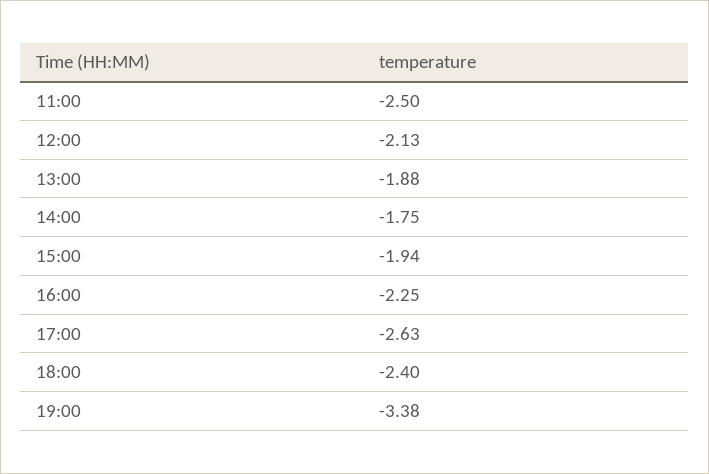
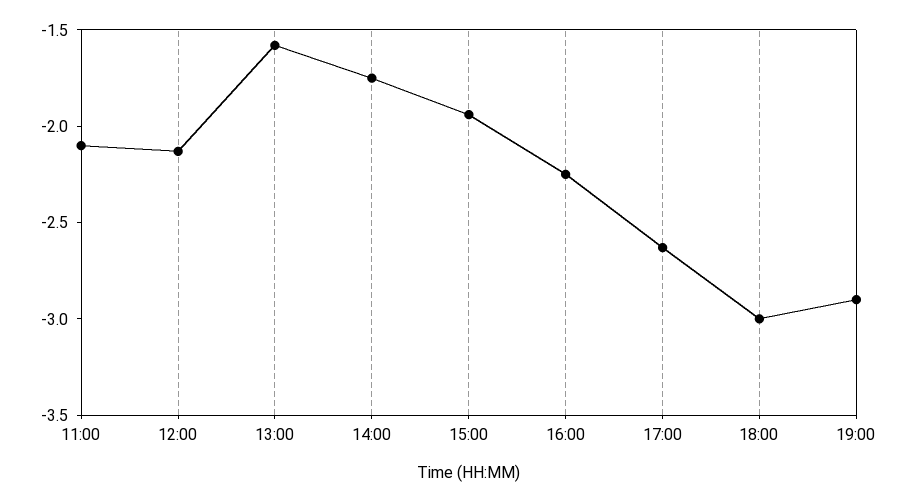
11:00: -2.5 -> -2.1
13:00: -1.88 -> -1.6
18:00: -2.4 -> -3
19:00: -3.38 -> -2.9

